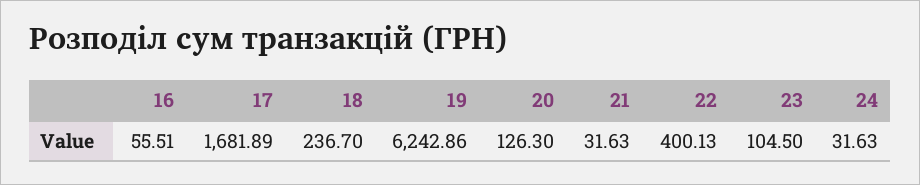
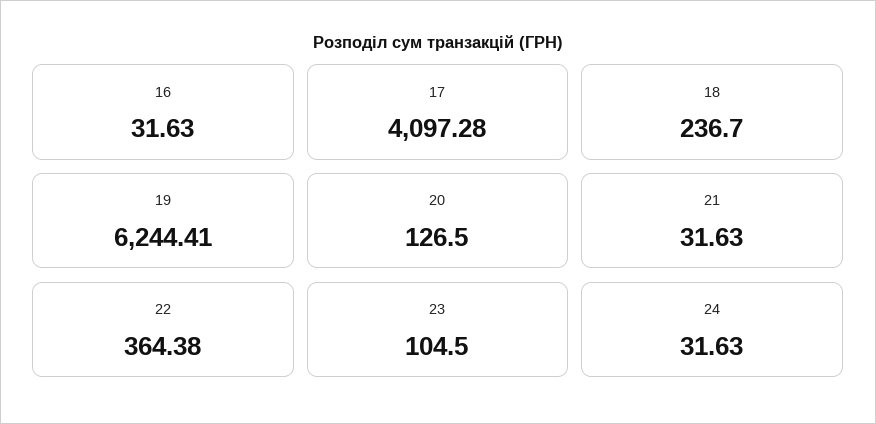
16: 55.51 -> 31.63
17: 1681.89 -> 4097.28
19: 6242.86 -> 6244.41
20: 126.3 -> 126.5
22: 400.13 -> 364.38

